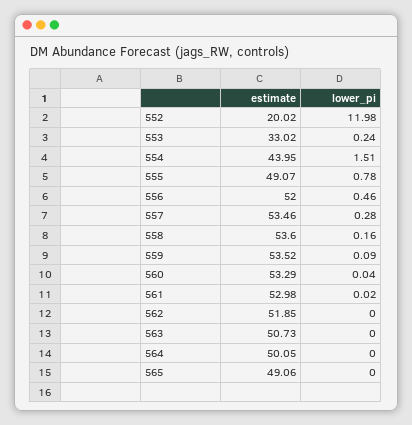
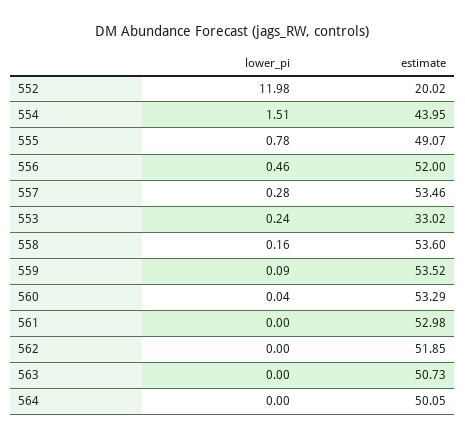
lower_pi, 561: 0.02 -> 0
estimate, 565: 49.06 -> none
lower_pi, 565: 0 -> none

